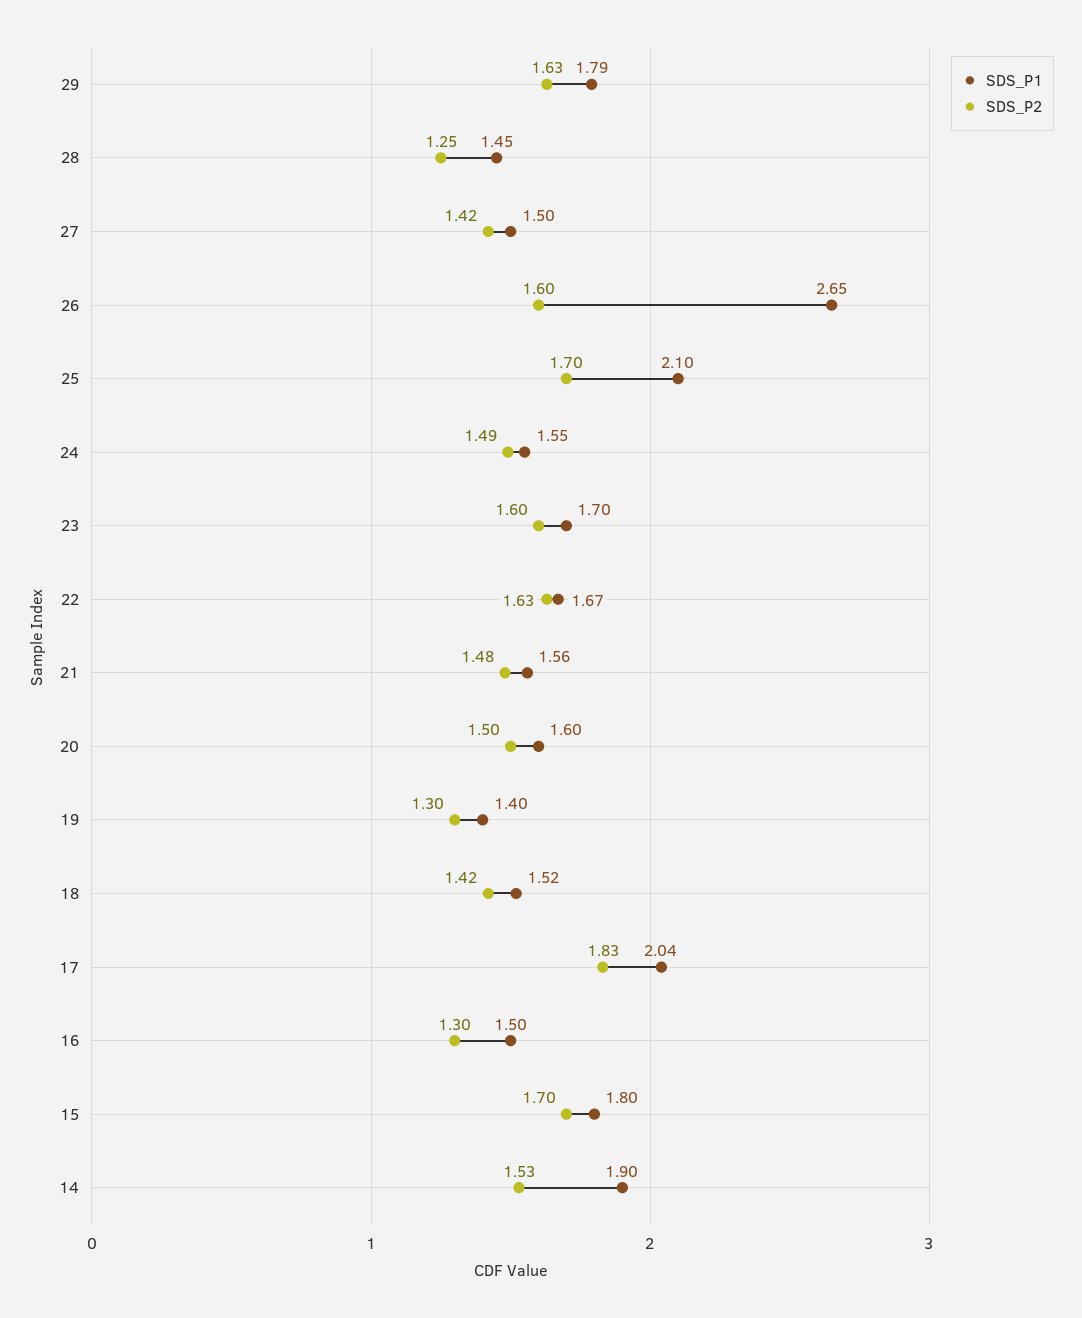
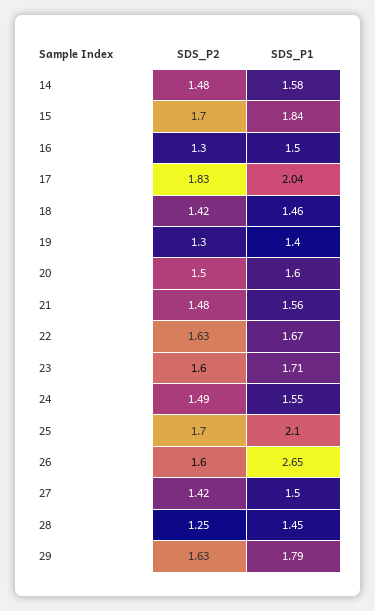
SDS_P1, 23: 1.7 -> 1.71
SDS_P1, 18: 1.52 -> 1.46
SDS_P1, 15: 1.8 -> 1.84
SDS_P1, 14: 1.9 -> 1.58
SDS_P2, 14: 1.53 -> 1.48

